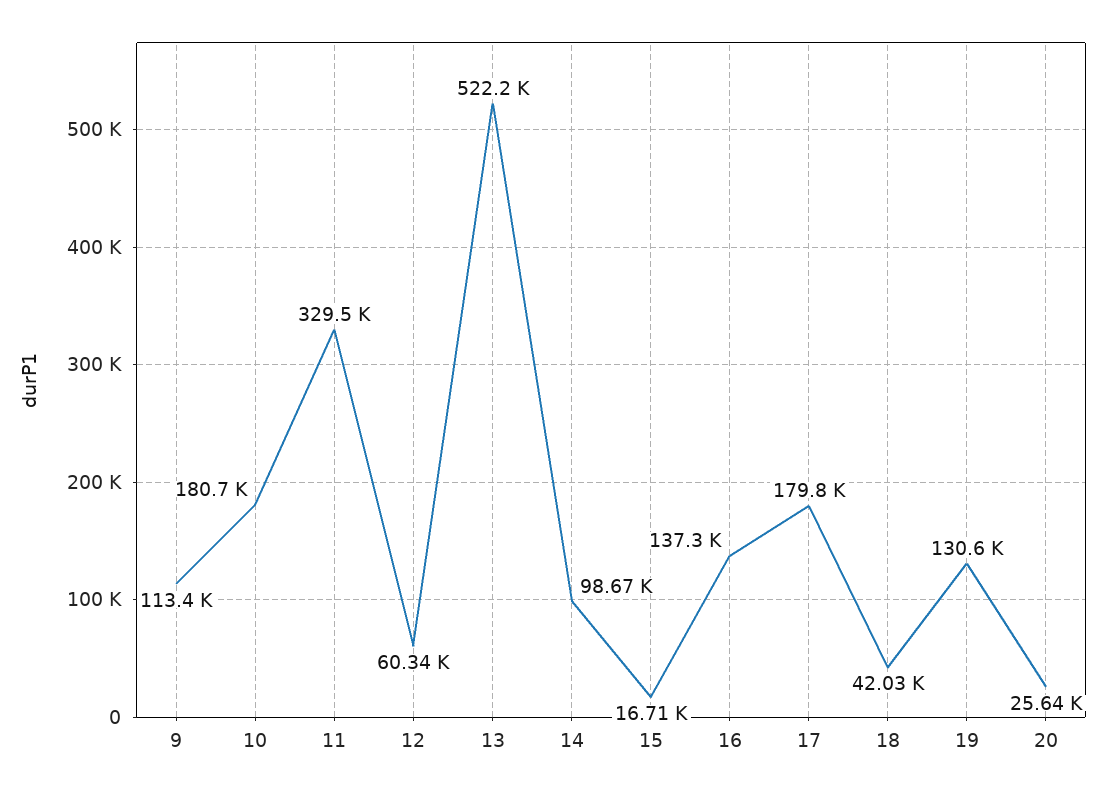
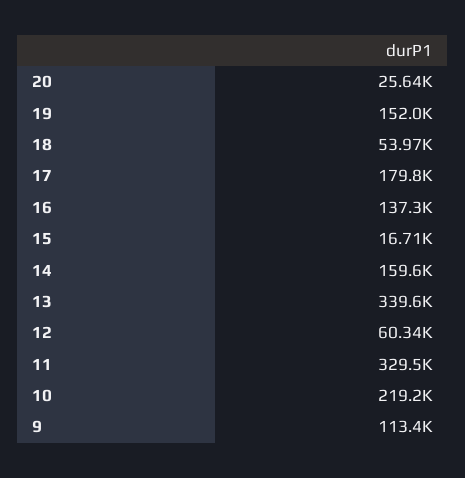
10: 180700 -> 219200
13: 522200 -> 339600
14: 98670 -> 159600
18: 42030 -> 53970
19: 130600 -> 152000

